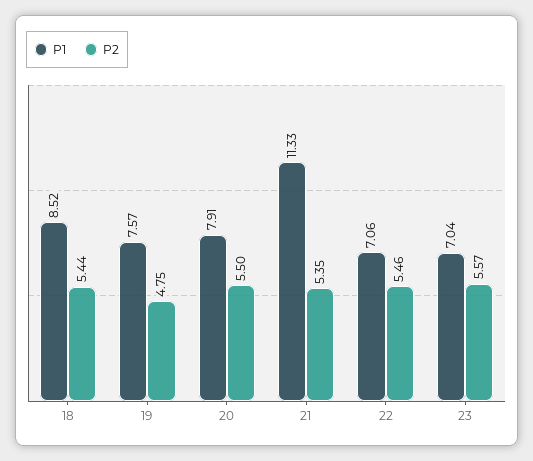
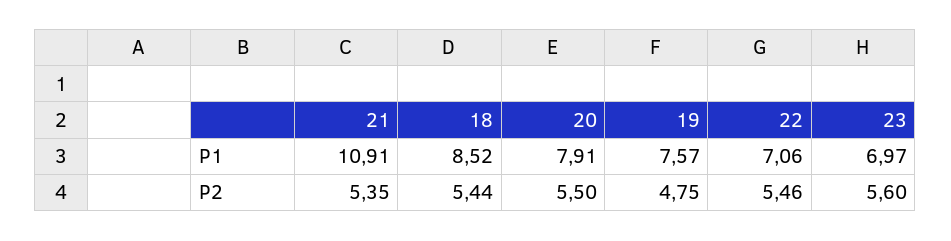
P1, 21: 11.33 -> 10.91
P1, 23: 7.04 -> 6.97
P2, 23: 5.57 -> 5.6

